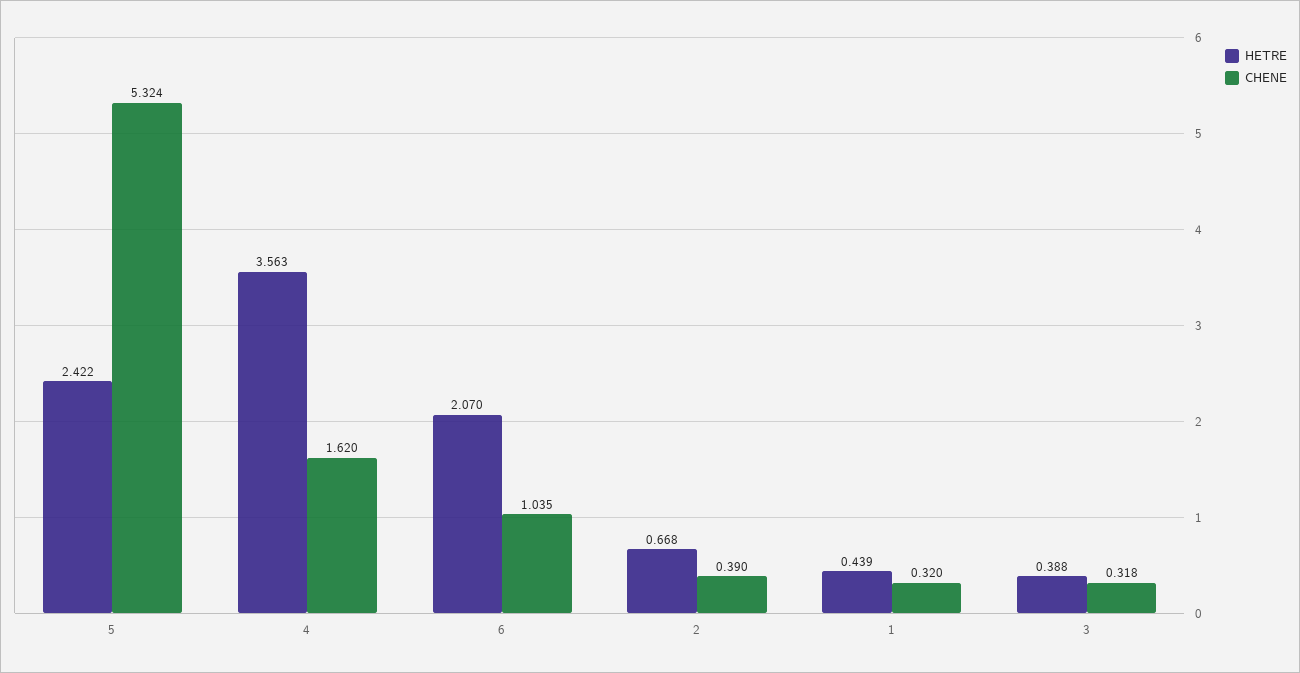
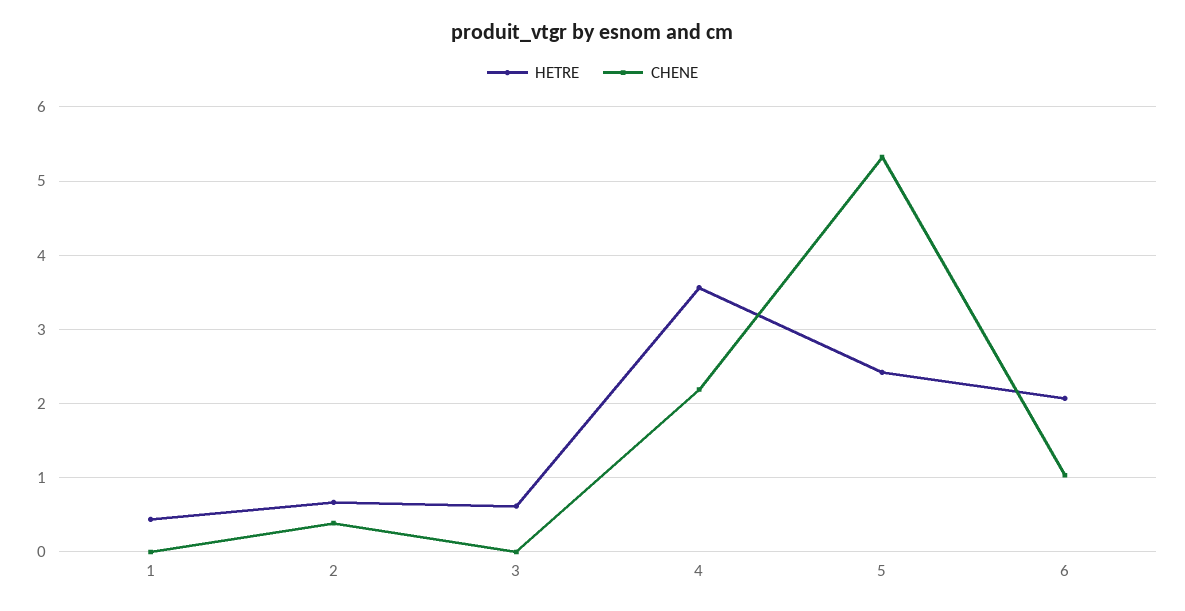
CHENE, 4: 1.62 -> 2.2
CHENE, 1: 0.32 -> 0
HETRE, 3: 0.388 -> 0.6
CHENE, 3: 0.318 -> 0

